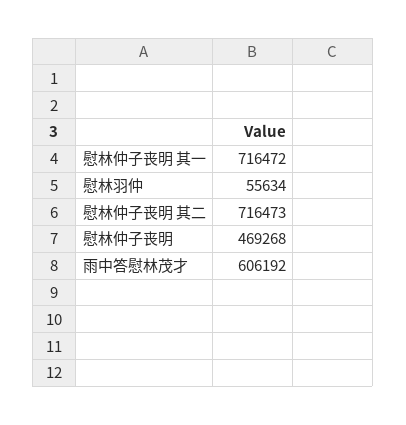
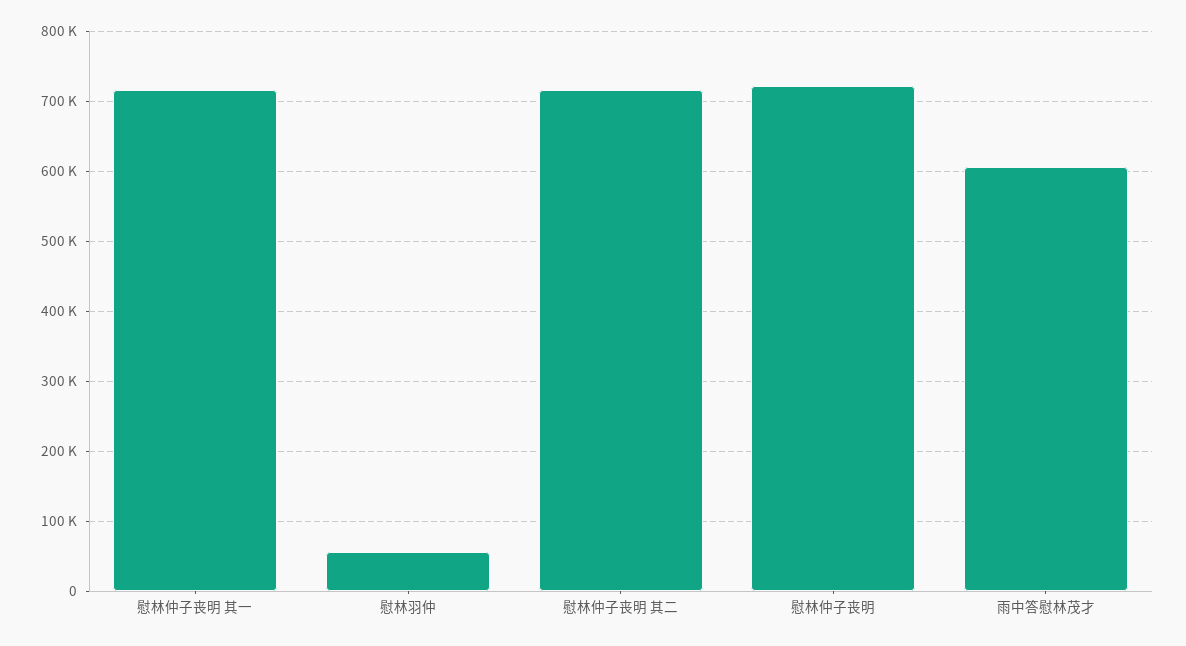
慰林仲子丧明: 469268 -> 720000

